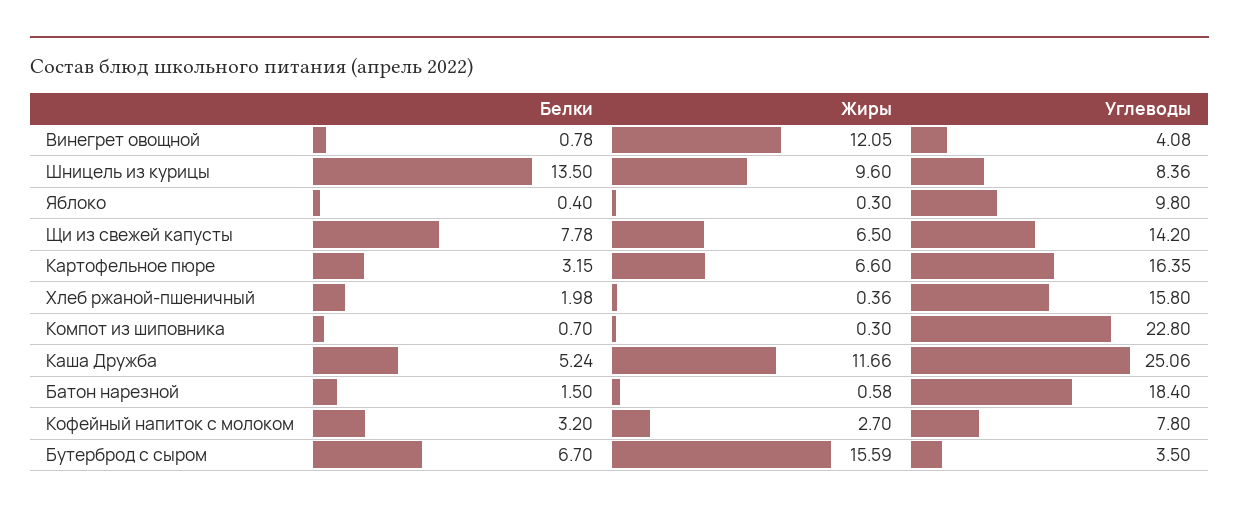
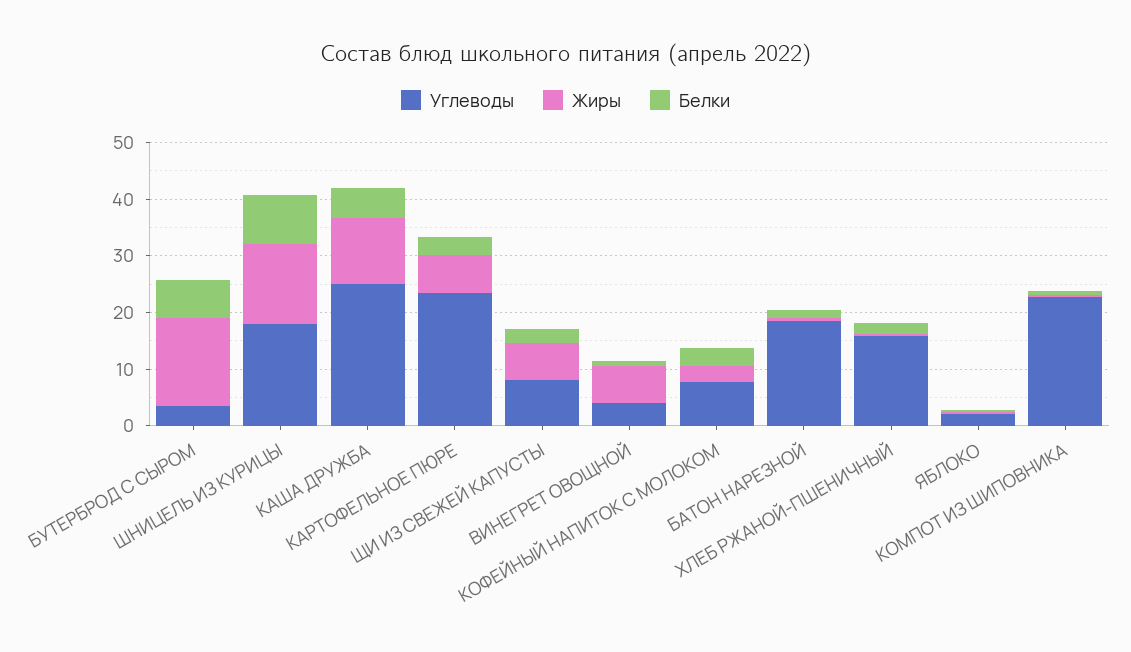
Жиры, Винегрет овощной: 12.05 -> 6
Белки, Шницель из курицы: 13.5 -> 8
Жиры, Шницель из курицы: 9.6 -> 14
Углеводы, Шницель из курицы: 8.36 -> 18
Углеводы, Яблоко: 9.8 -> 2
Белки, Щи из свежей капусты: 7.78 -> 2
Углеводы, Щи из свежей капусты: 14.2 -> 8
Углеводы, Картофельное пюре: 16.35 -> 24

